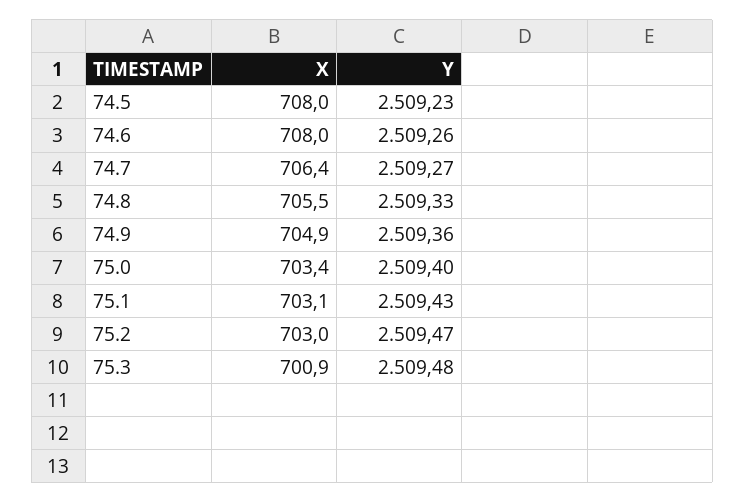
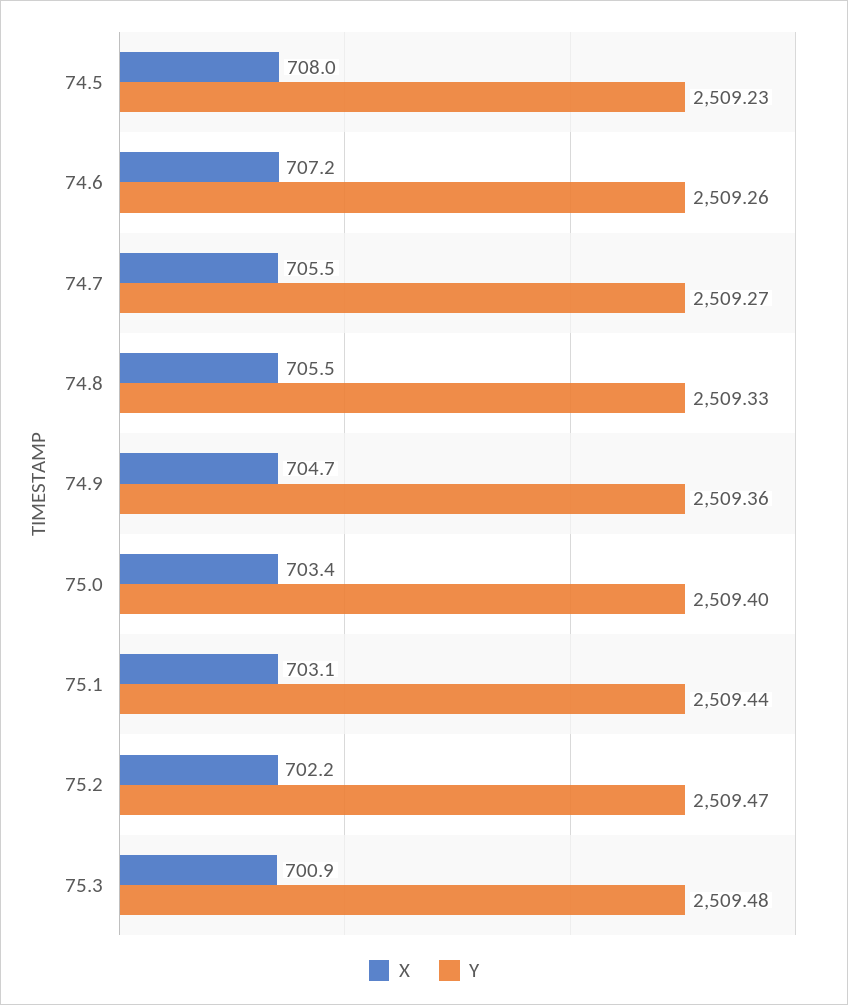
X, 74.6: 708 -> 707.2
X, 74.7: 706.4 -> 705.5
X, 74.9: 704.9 -> 704.7
Y, 75.1: 2509.43 -> 2509.44
X, 75.2: 703 -> 702.2

